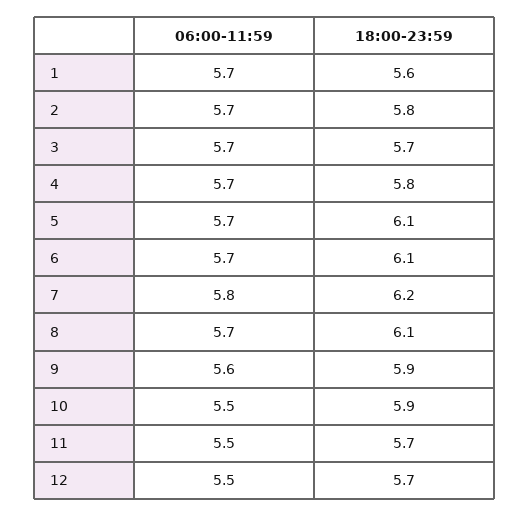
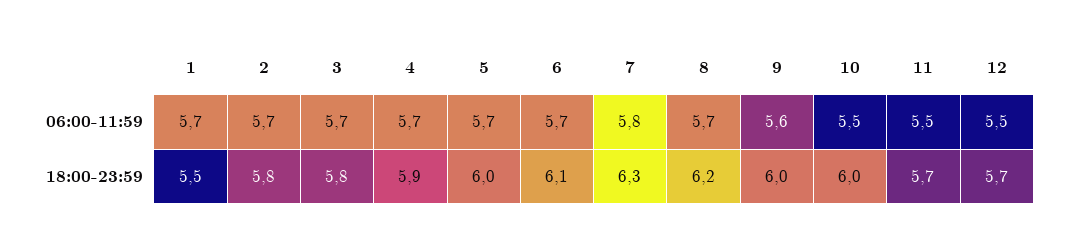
18:00-23:59, 1: 5.6 -> 5.5
18:00-23:59, 3: 5.7 -> 5.8
18:00-23:59, 4: 5.8 -> 5.9
18:00-23:59, 5: 6.1 -> 6
18:00-23:59, 7: 6.2 -> 6.3
18:00-23:59, 8: 6.1 -> 6.2
18:00-23:59, 9: 5.9 -> 6
18:00-23:59, 10: 5.9 -> 6

